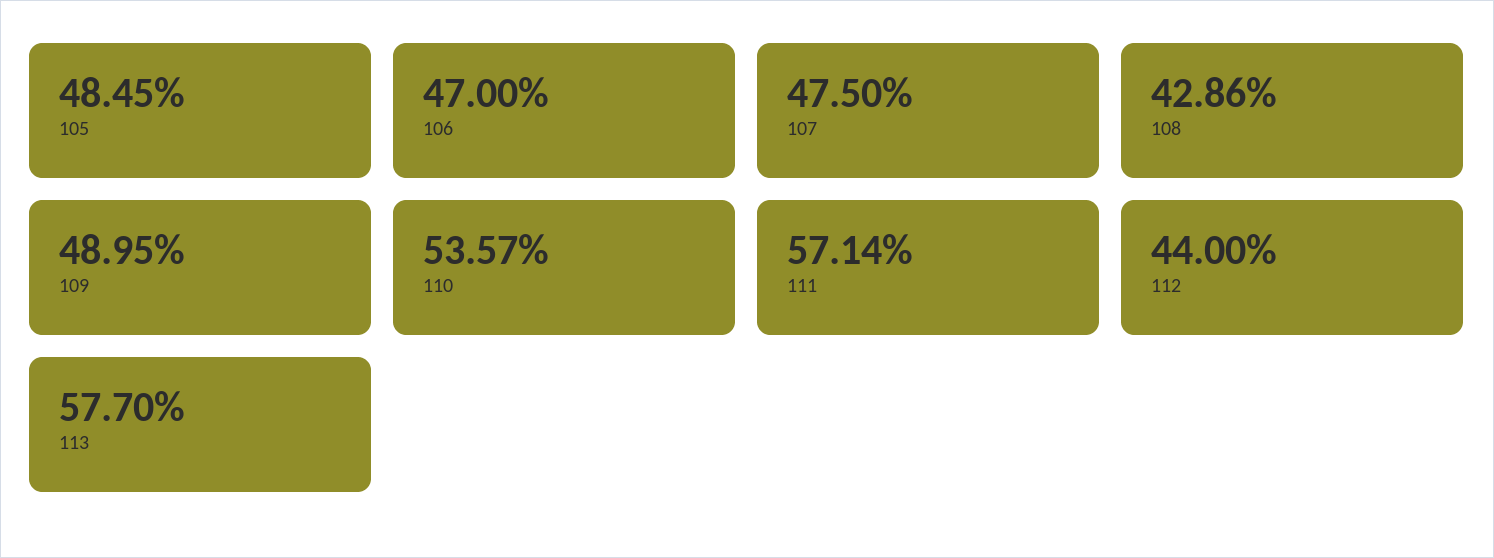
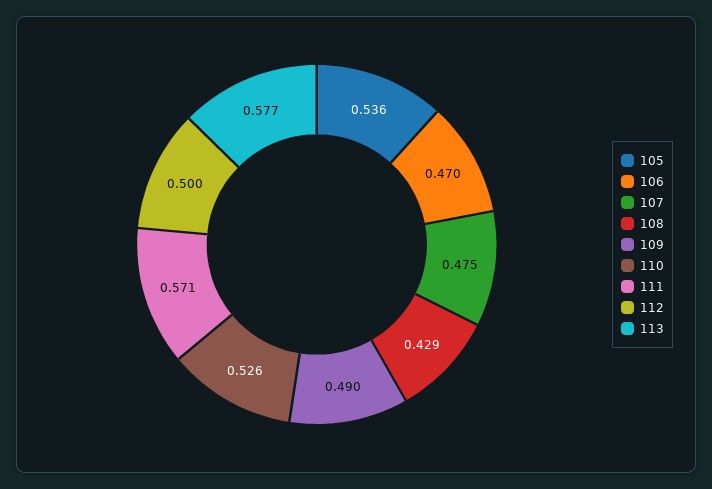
105: 0.4845 -> 0.536
110: 0.5357 -> 0.526
112: 0.44 -> 0.5

